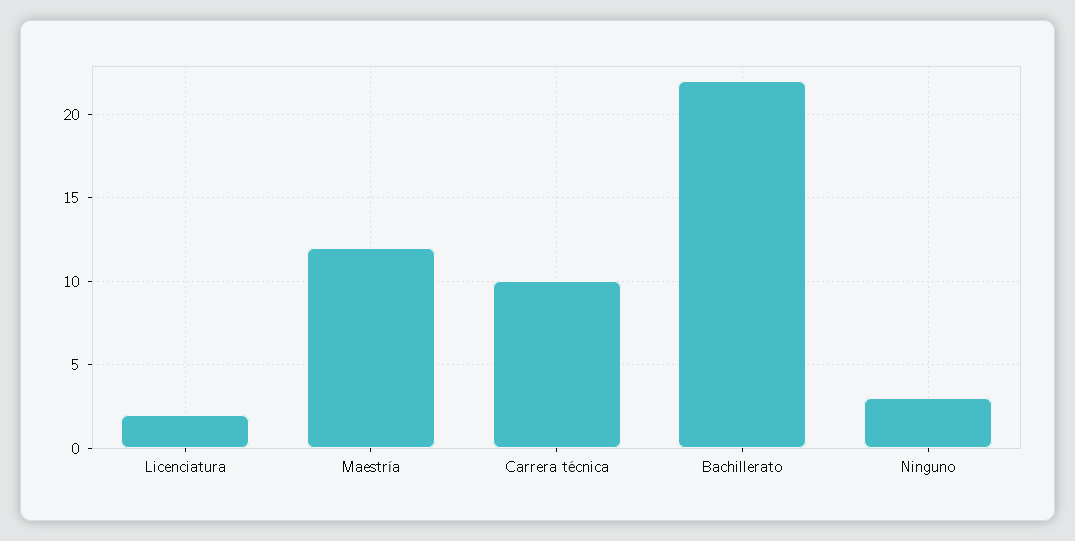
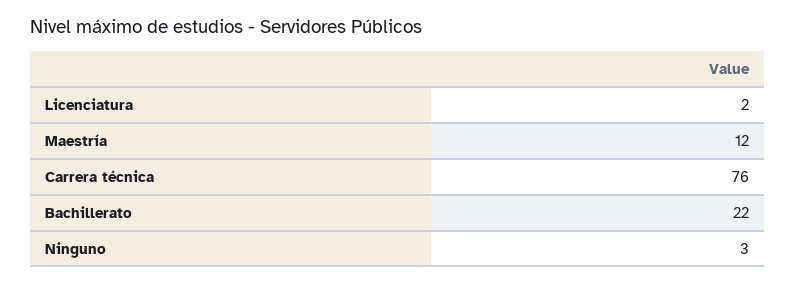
Carrera técnica: 10 -> 76

